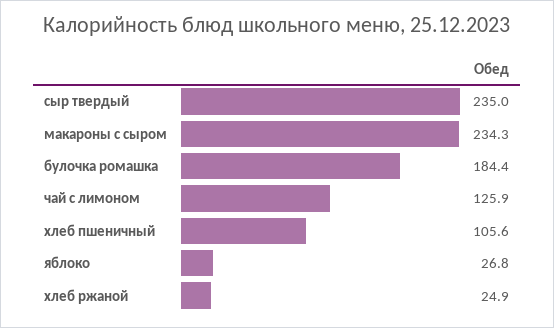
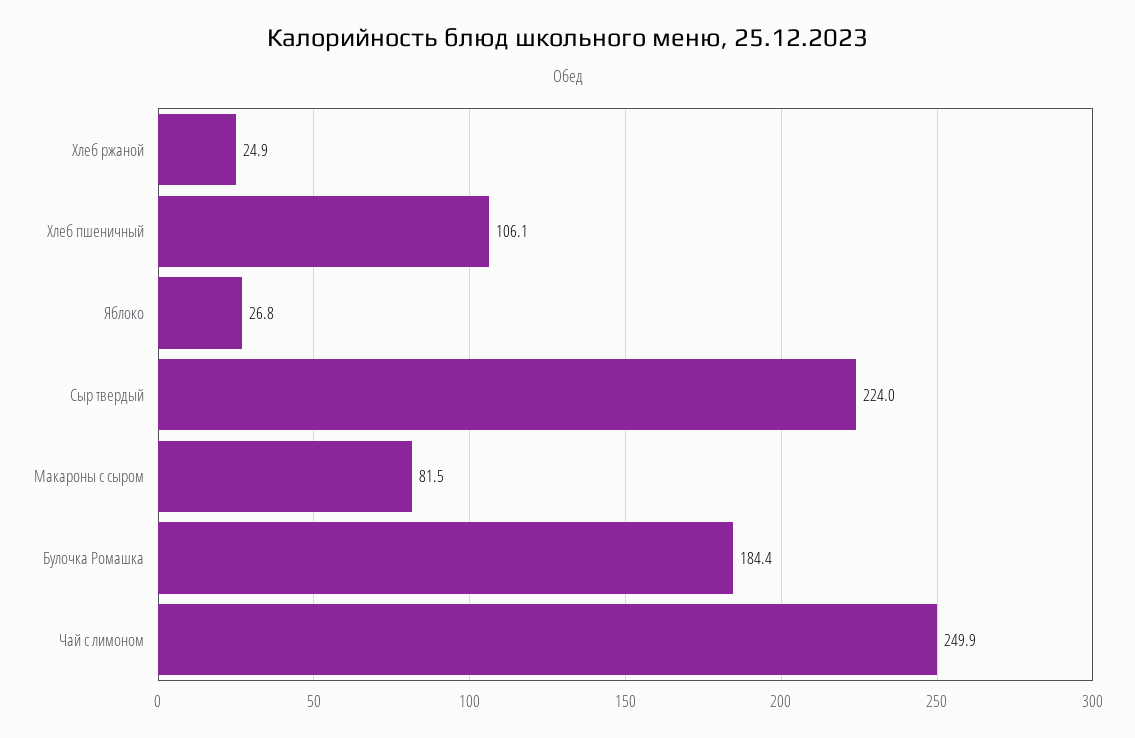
сыр твердый: 235 -> 224
макароны с сыром: 234.3 -> 81.5
чай с лимоном: 125.9 -> 249.9
хлеб пшеничный: 105.6 -> 106.1

